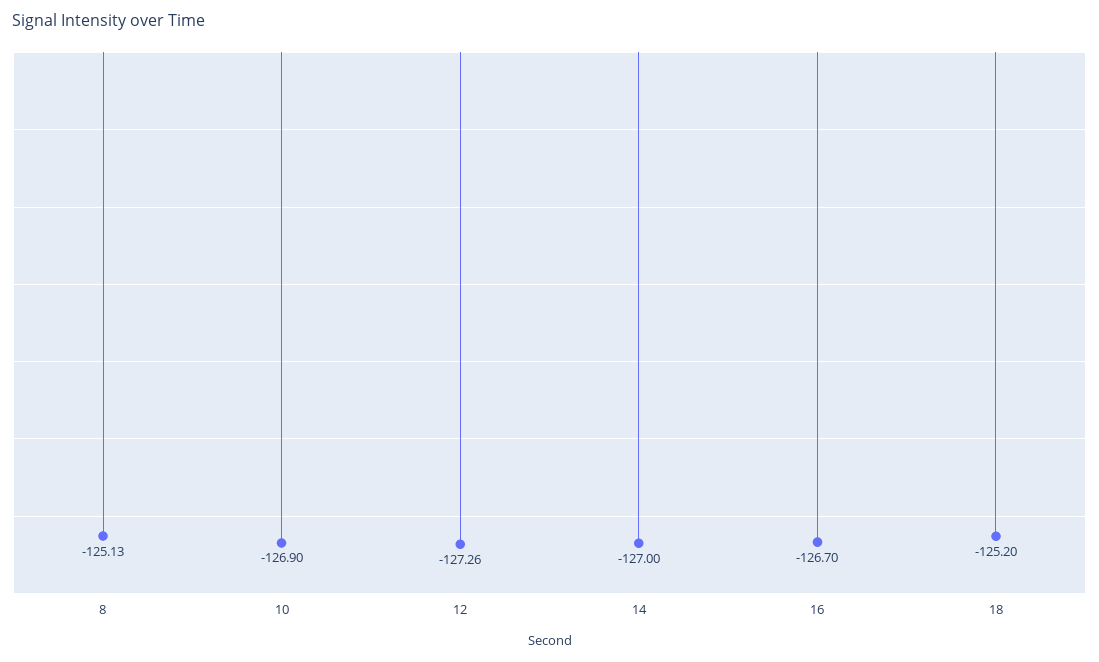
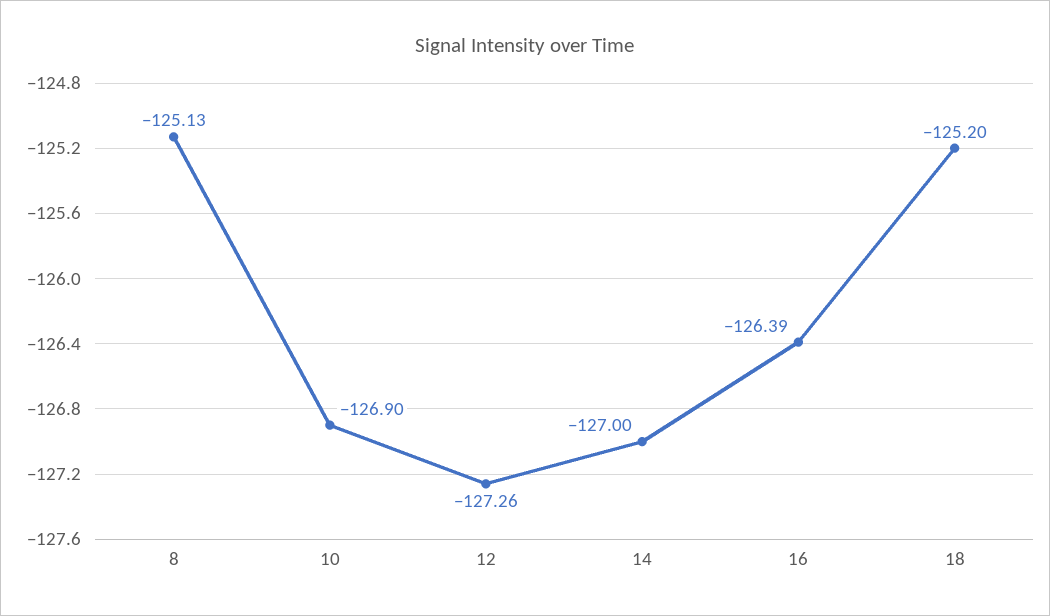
16: -126.7 -> -126.39

